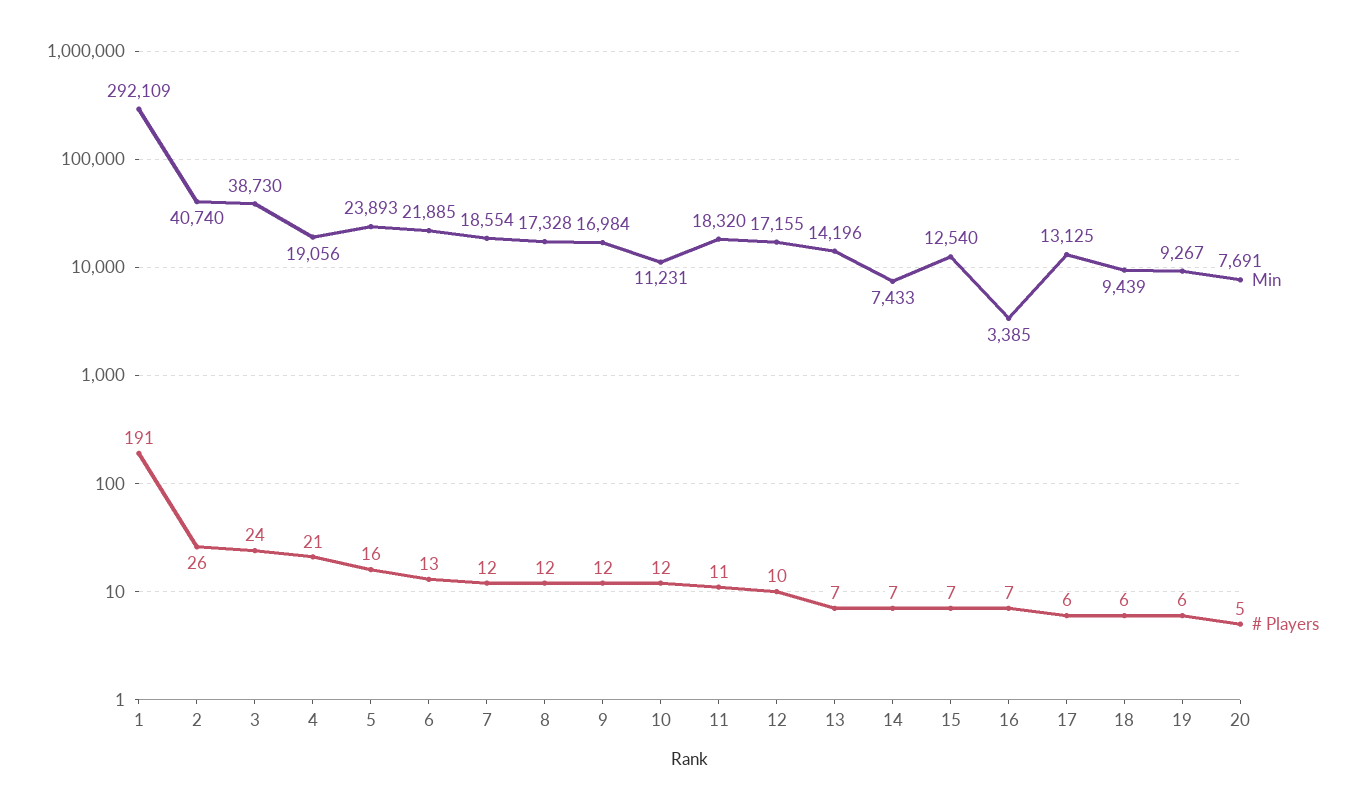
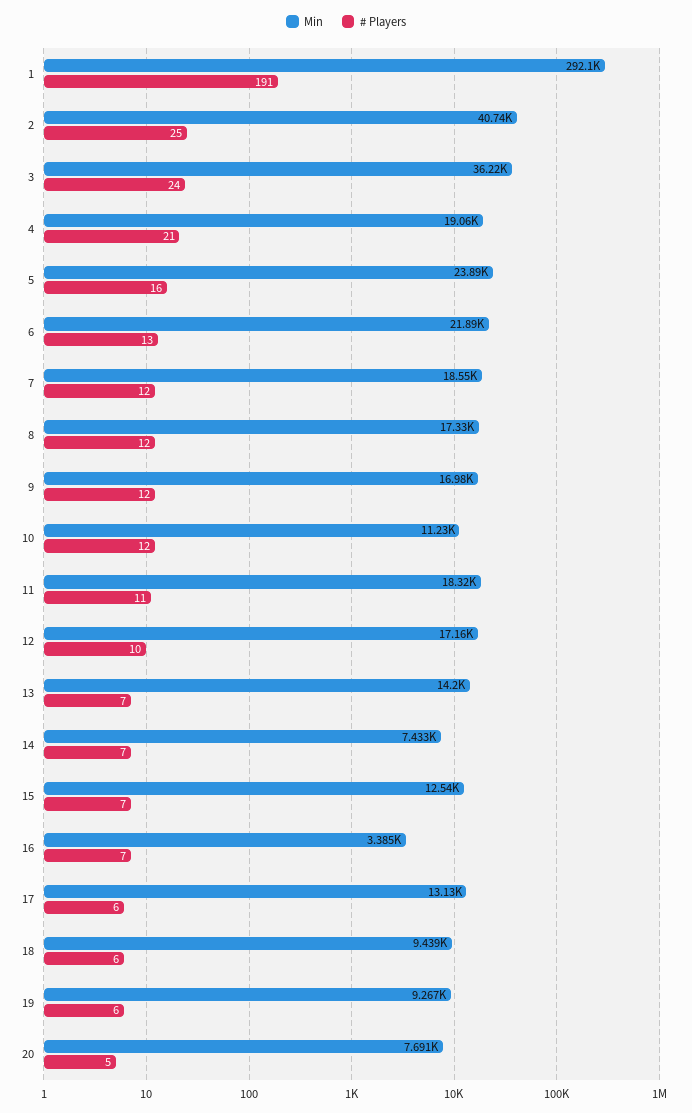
# Players, 2: 26 -> 25
Min, 3: 38730 -> 36220

